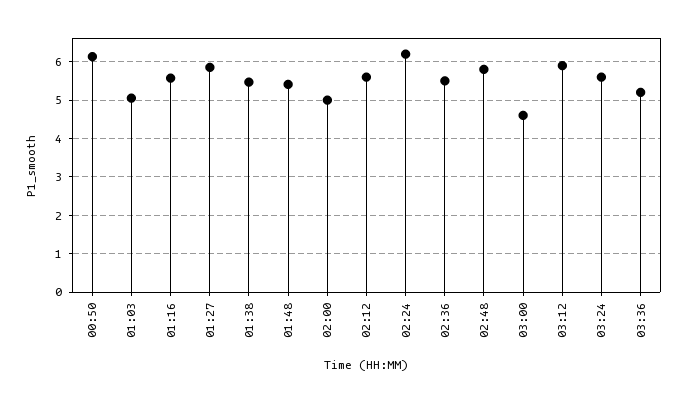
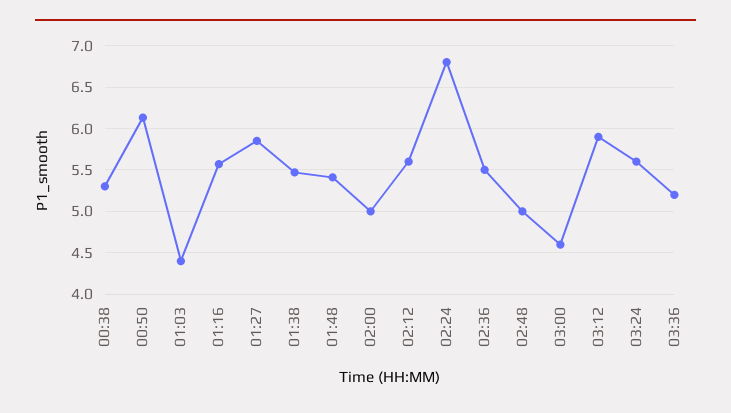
01:03: 5 -> 4.4
02:24: 6.2 -> 6.8
02:48: 5.8 -> 5
00:38: none -> 5.3

